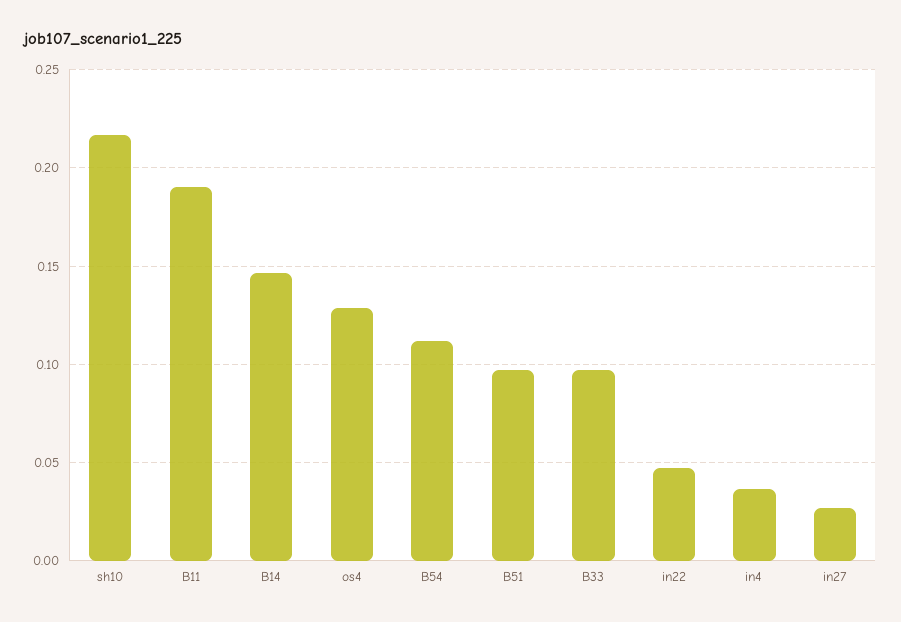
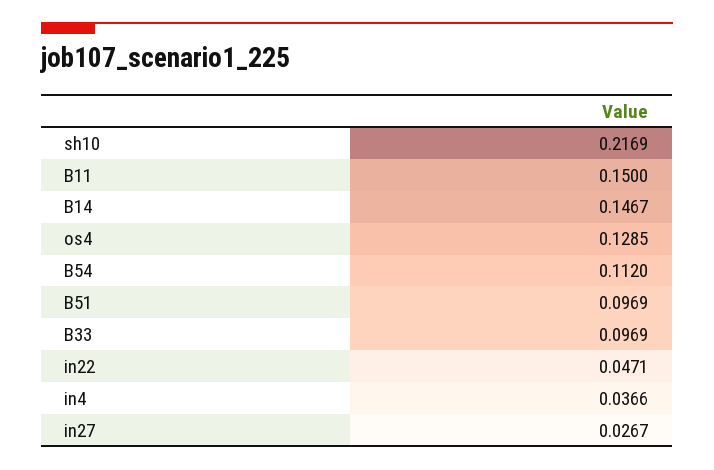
B11: 0.19 -> 0.15

